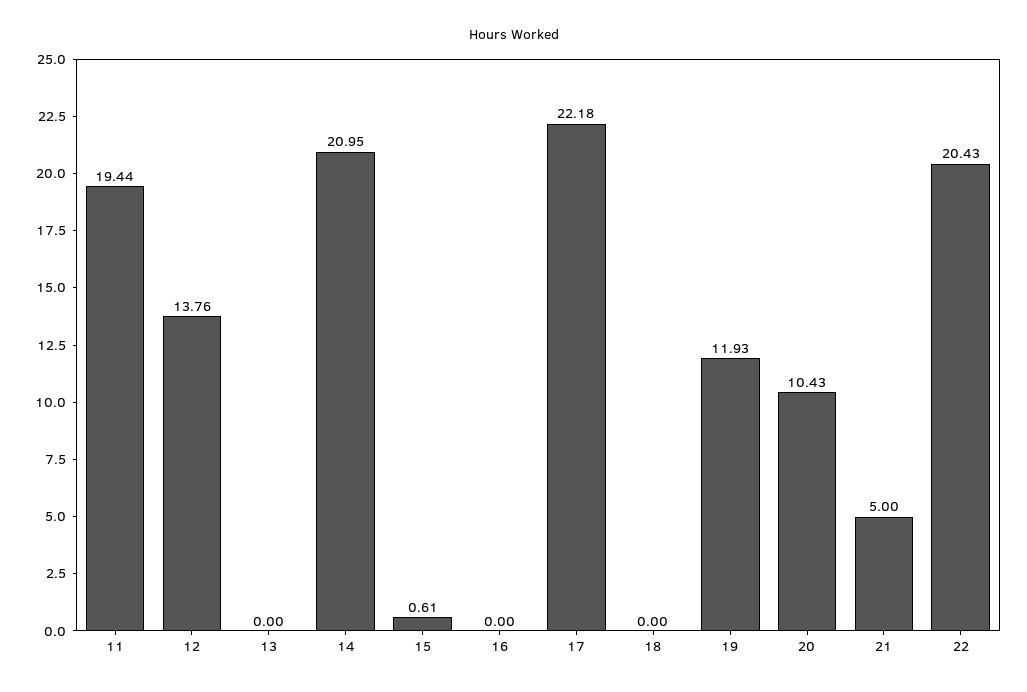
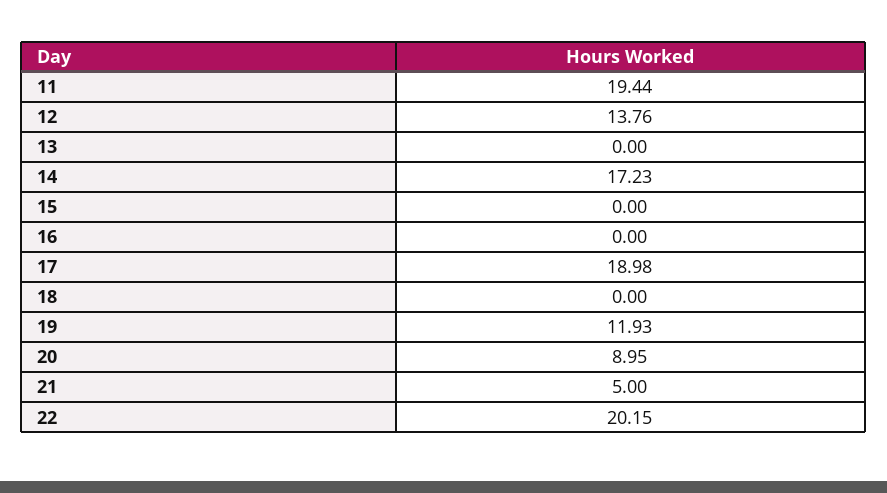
14: 20.95 -> 17.23
15: 0.61 -> 0
17: 22.18 -> 18.98
20: 10.43 -> 8.95
22: 20.43 -> 20.15

